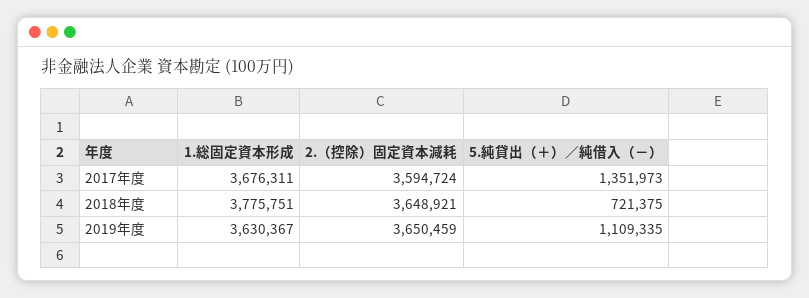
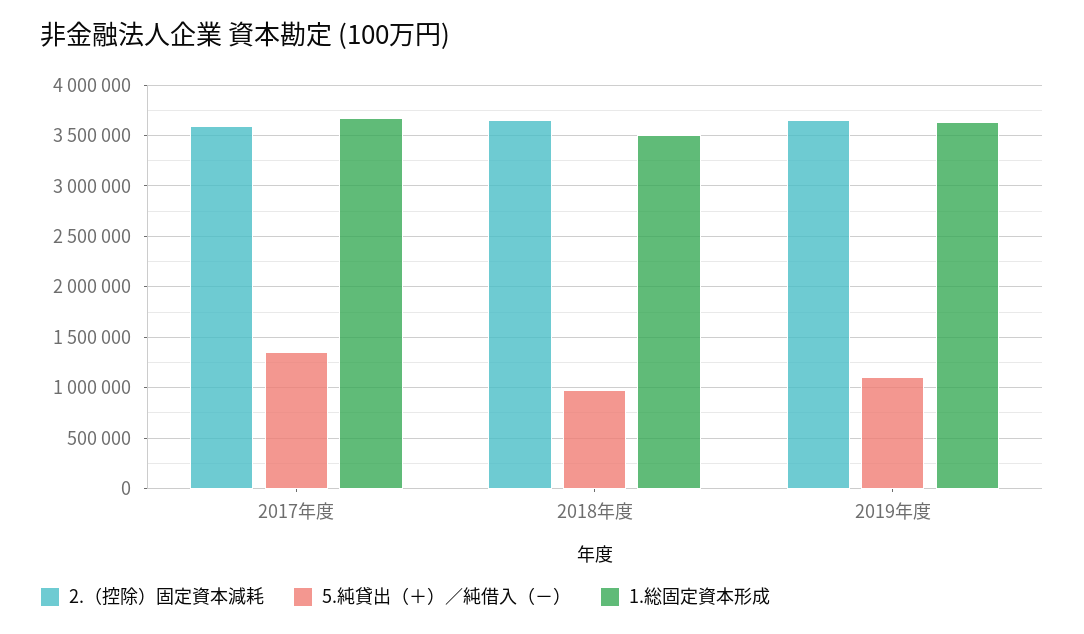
1.総固定資本形成, 2018年度: 3775751 -> 3500000
5.純貸出（＋）／純借入（－）, 2018年度: 721375 -> 1000000

